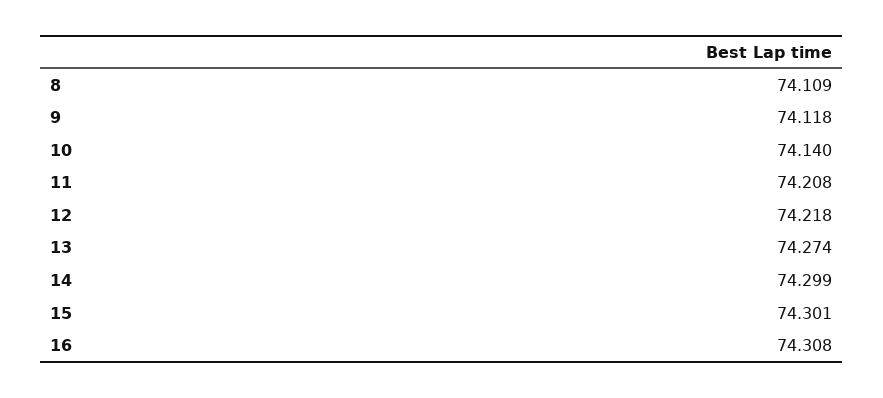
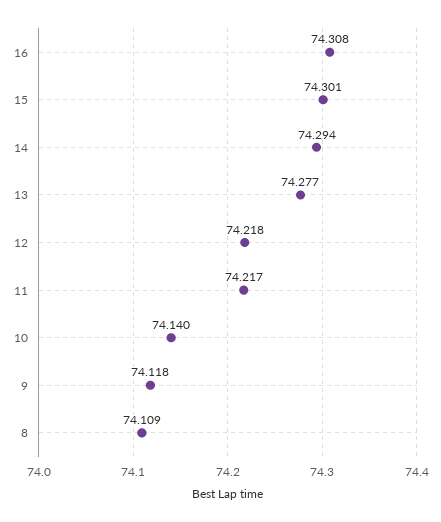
11: 74.208 -> 74.217
13: 74.274 -> 74.277
14: 74.299 -> 74.294

